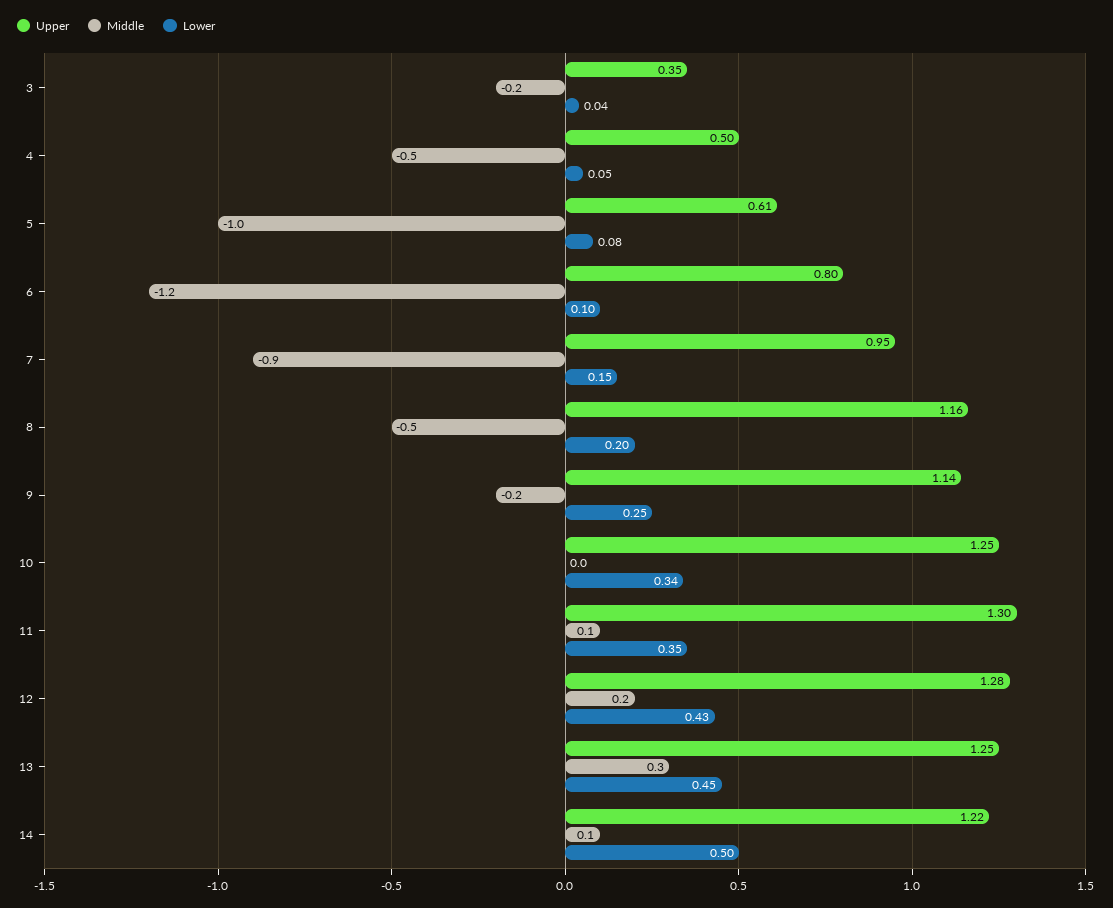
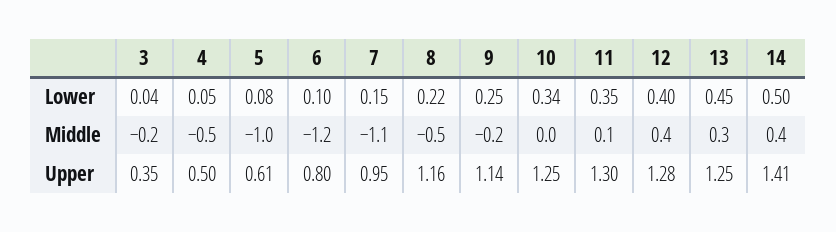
Middle, 7: -0.9 -> -1.1
Lower, 8: 0.2 -> 0.22
Middle, 12: 0.2 -> 0.4
Lower, 12: 0.43 -> 0.4
Upper, 14: 1.22 -> 1.41
Middle, 14: 0.1 -> 0.4

